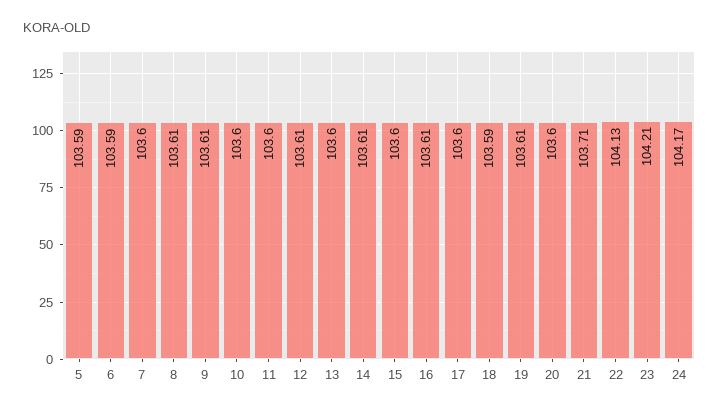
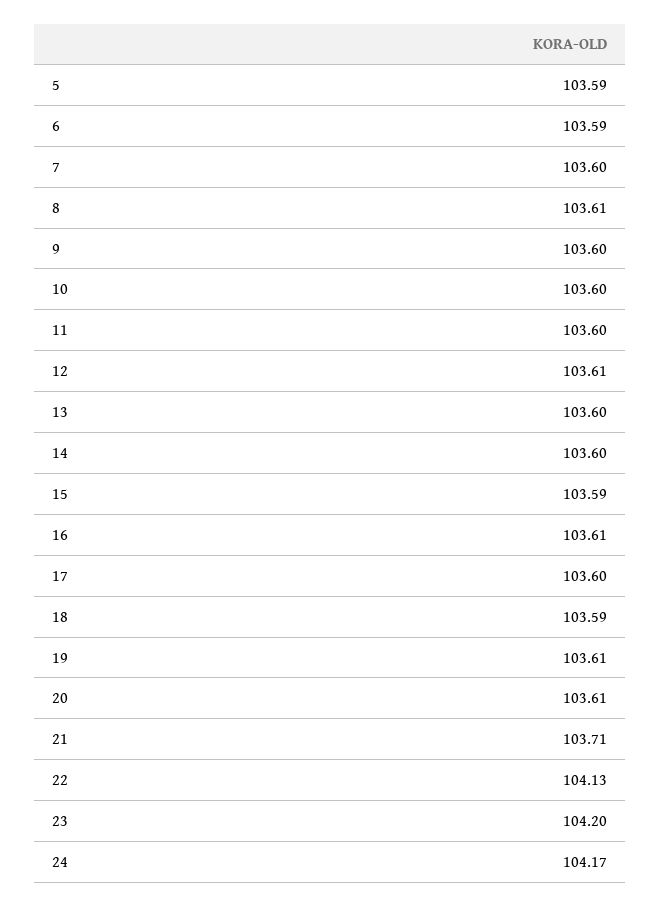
9: 103.61 -> 103.6
14: 103.61 -> 103.6
15: 103.6 -> 103.59
20: 103.6 -> 103.61
23: 104.21 -> 104.2

